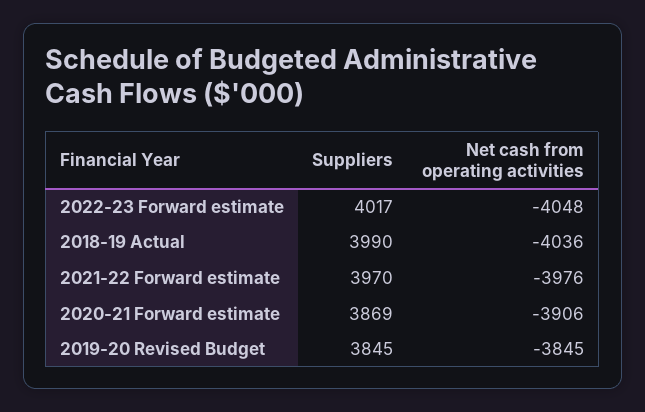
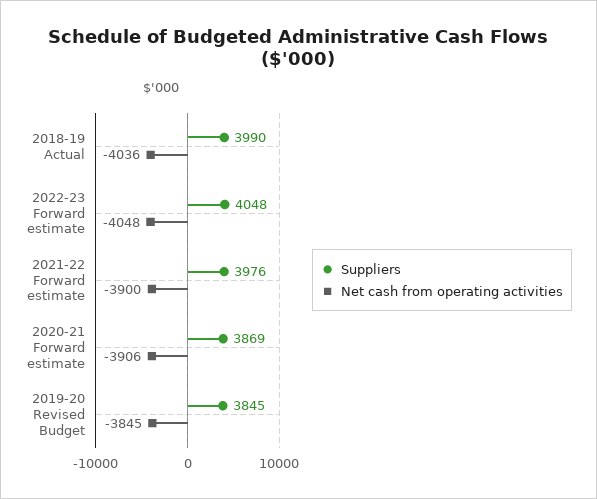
Suppliers, 2022-23 Forward estimate: 4017 -> 4048
Suppliers, 2021-22 Forward estimate: 3970 -> 3976
Net cash from operating activities, 2021-22 Forward estimate: -3976 -> -3900

